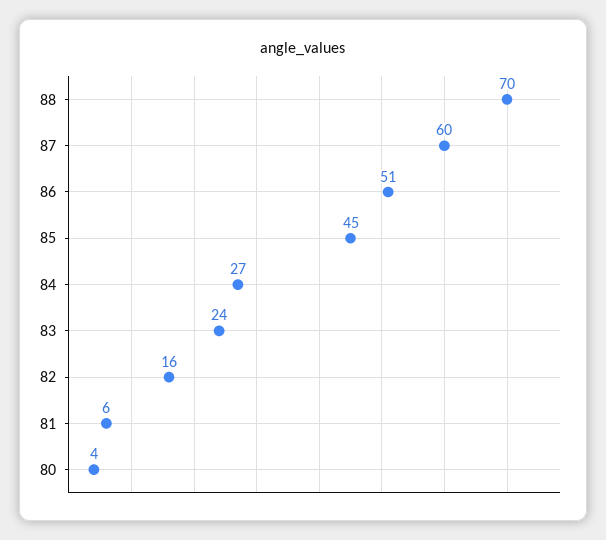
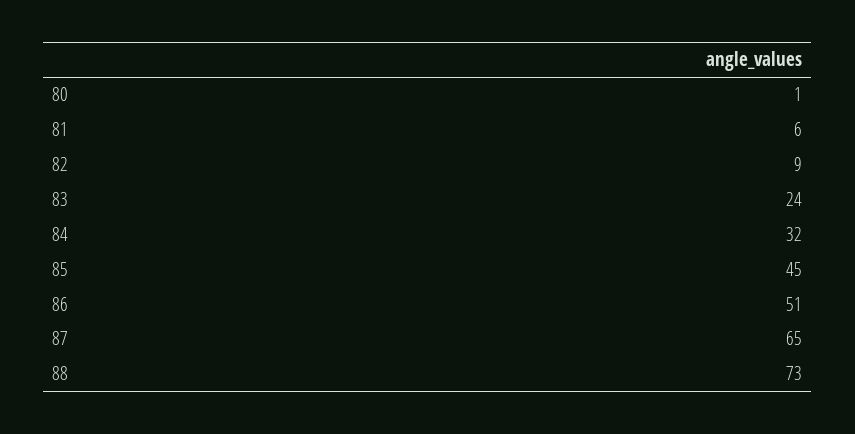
88: 70 -> 73
87: 60 -> 65
84: 27 -> 32
82: 16 -> 9
80: 4 -> 1

